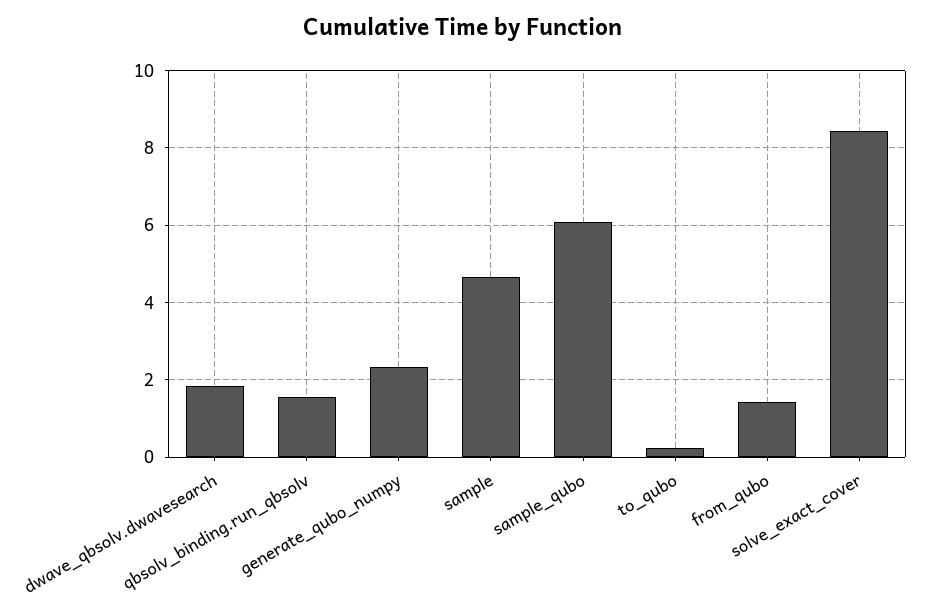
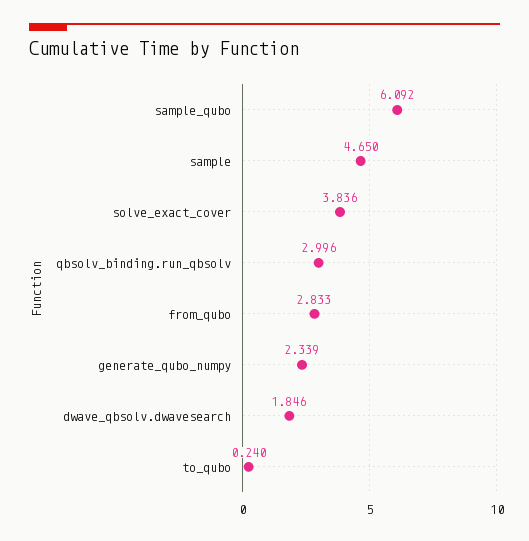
qbsolv_binding.run_qbsolv: 1.6 -> 2.996
from_qubo: 1.4 -> 2.833
solve_exact_cover: 8.4 -> 3.836

